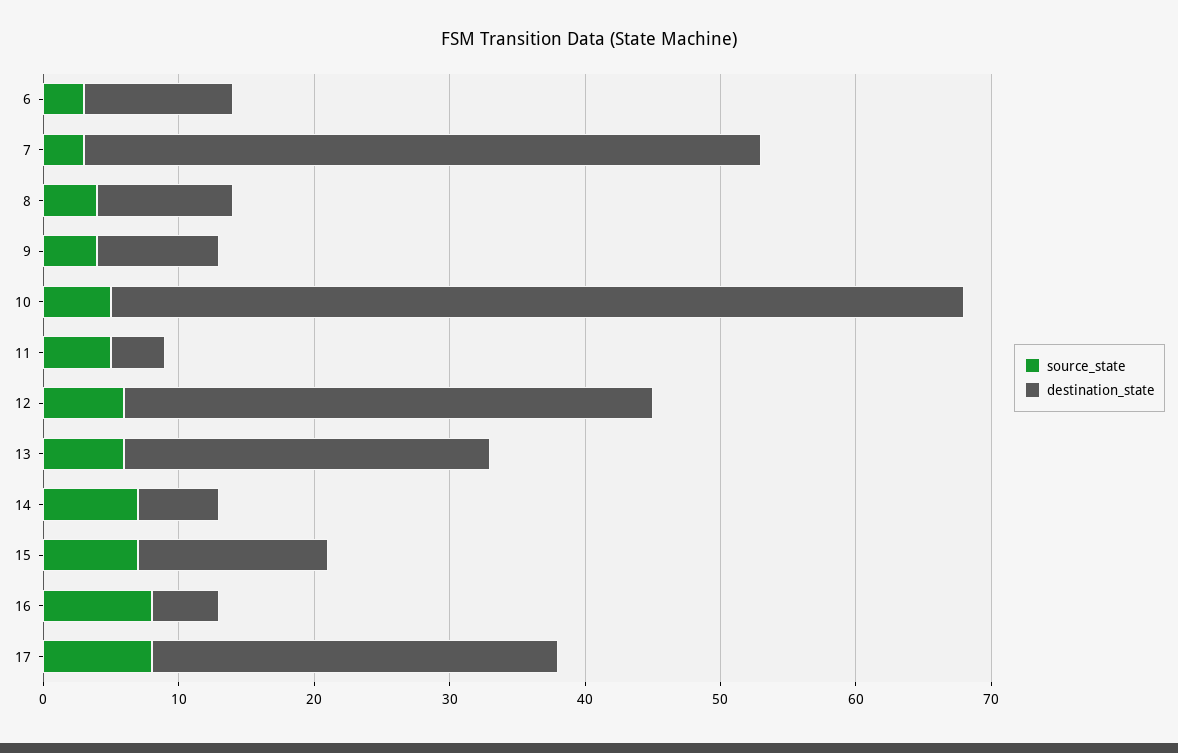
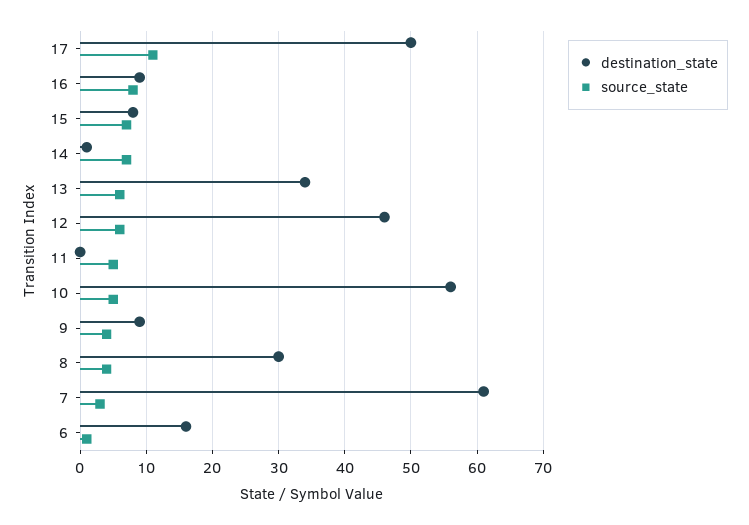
source_state, 6: 3 -> 1
destination_state, 6: 11 -> 16
destination_state, 7: 50 -> 61
destination_state, 8: 10 -> 30
destination_state, 10: 63 -> 56
destination_state, 11: 4 -> 0
destination_state, 12: 39 -> 46
destination_state, 13: 27 -> 34
destination_state, 14: 6 -> 1
destination_state, 15: 14 -> 8
destination_state, 16: 5 -> 9
source_state, 17: 8 -> 11
destination_state, 17: 30 -> 50

